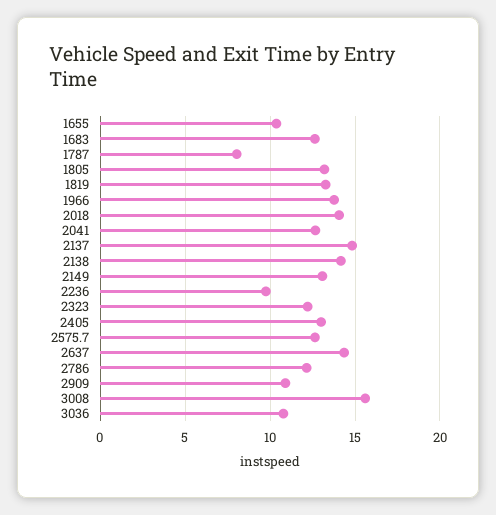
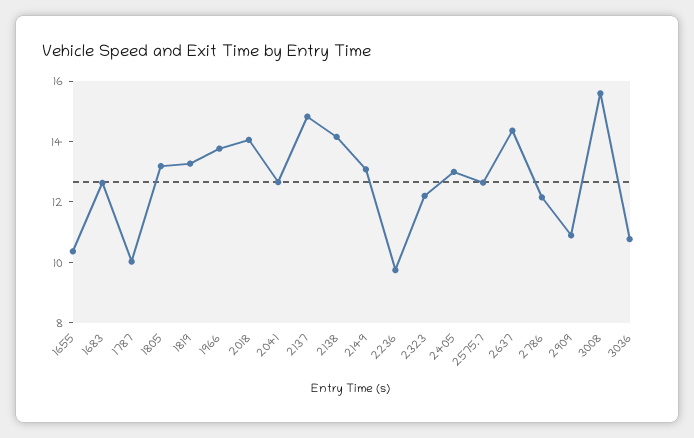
1787: 8 -> 10

